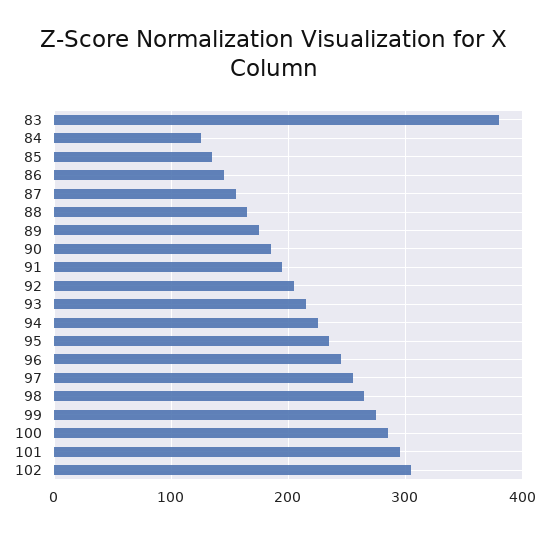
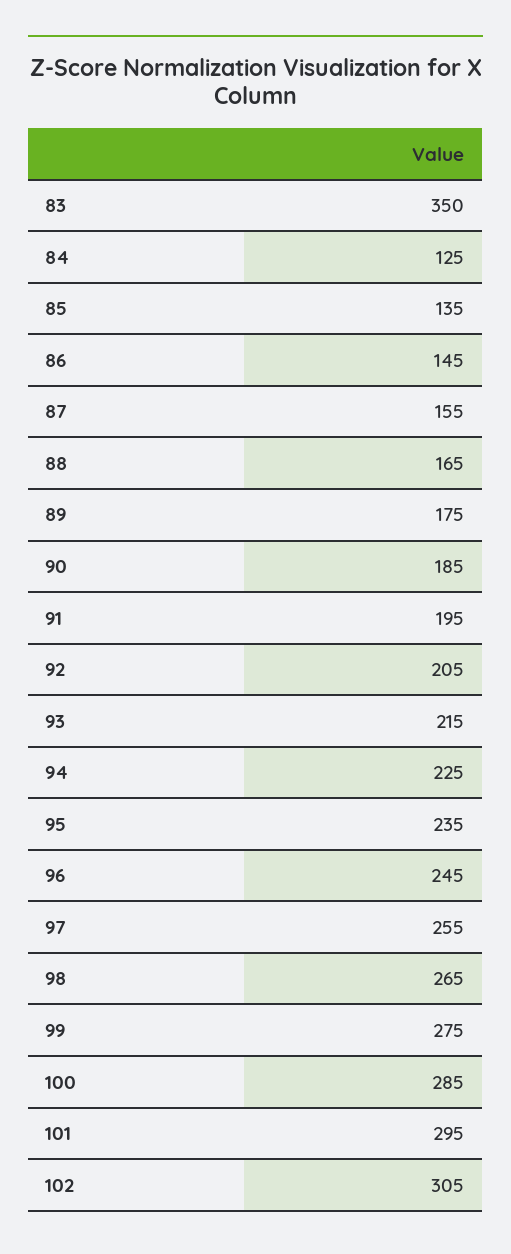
83: 380 -> 350

